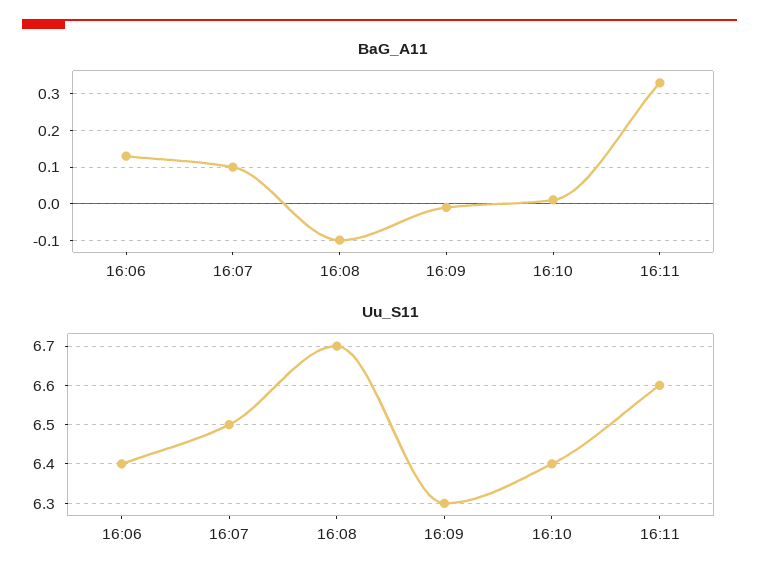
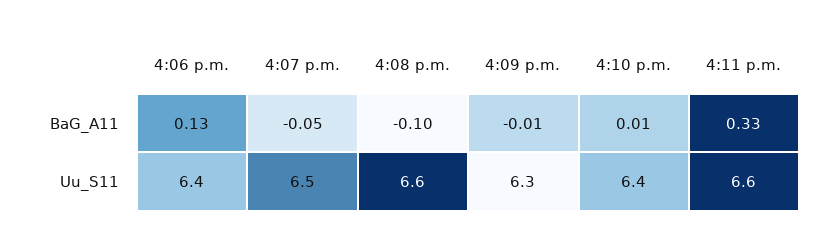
BaG_A11, 16:07: 0.1 -> -0.05
Uu_S11, 16:08: 6.7 -> 6.6

